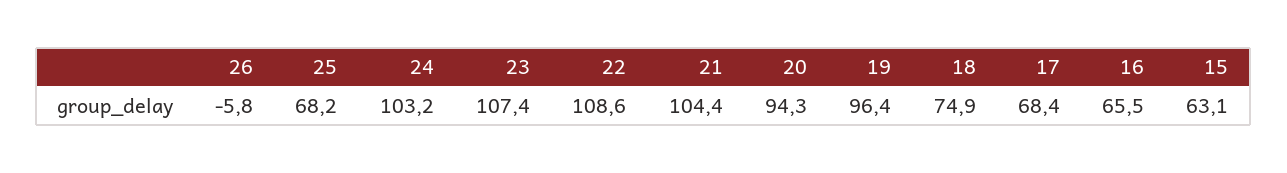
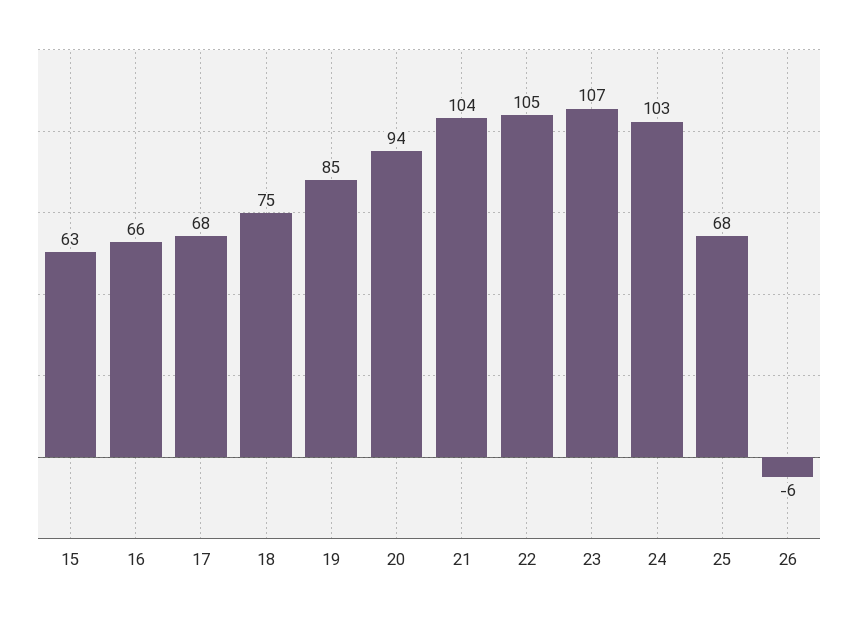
22: 108.6 -> 105
19: 96.4 -> 85

